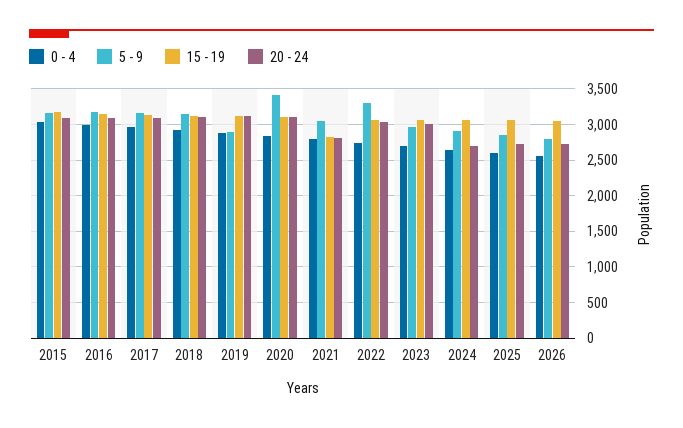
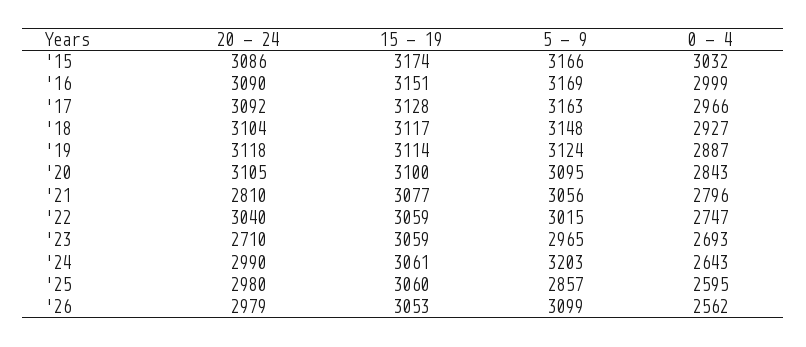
5 - 9, 2019: 2900 -> 3124
5 - 9, 2020: 3400 -> 3095
15 - 19, 2021: 2800 -> 3077
5 - 9, 2022: 3300 -> 3015
20 - 24, 2023: 3000 -> 2710
5 - 9, 2024: 2900 -> 3203
20 - 24, 2024: 2700 -> 2990
20 - 24, 2025: 2700 -> 2980
5 - 9, 2026: 2800 -> 3099
20 - 24, 2026: 2700 -> 2979

